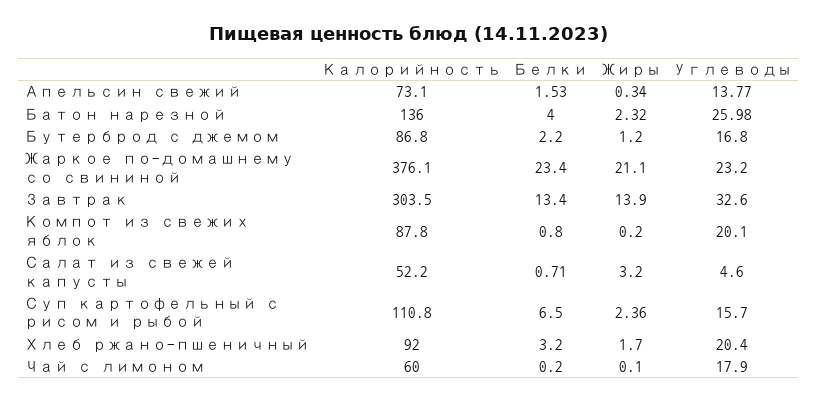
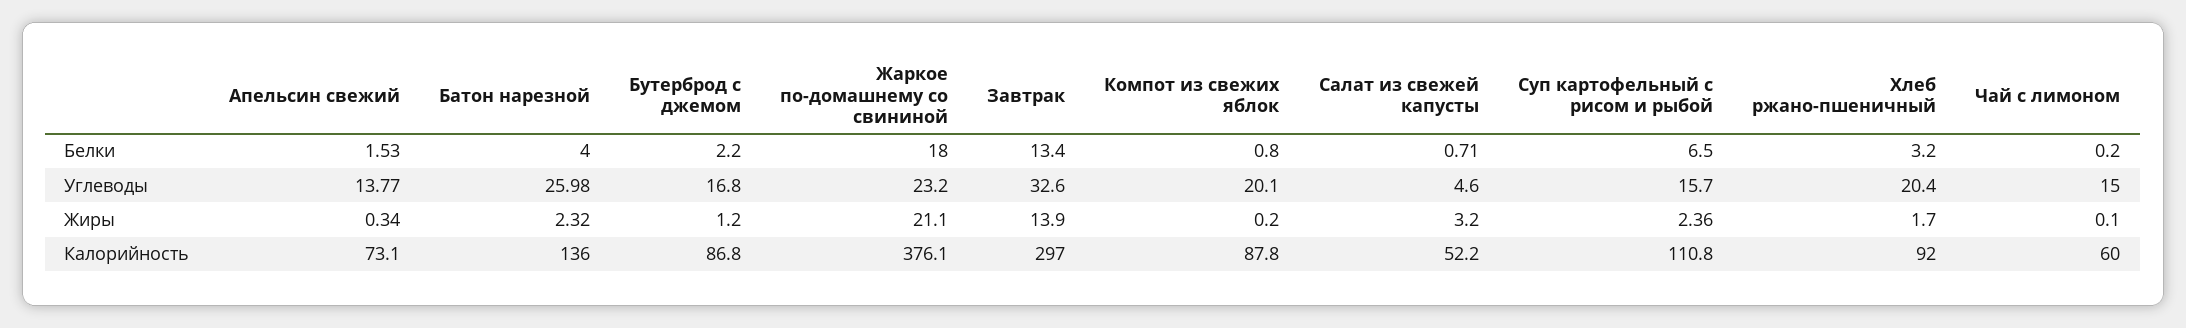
Белки, Жаркое по-домашнему со свининой: 23.4 -> 18
Калорийность, Завтрак: 303.5 -> 297
Углеводы, Чай с лимоном: 17.9 -> 15

